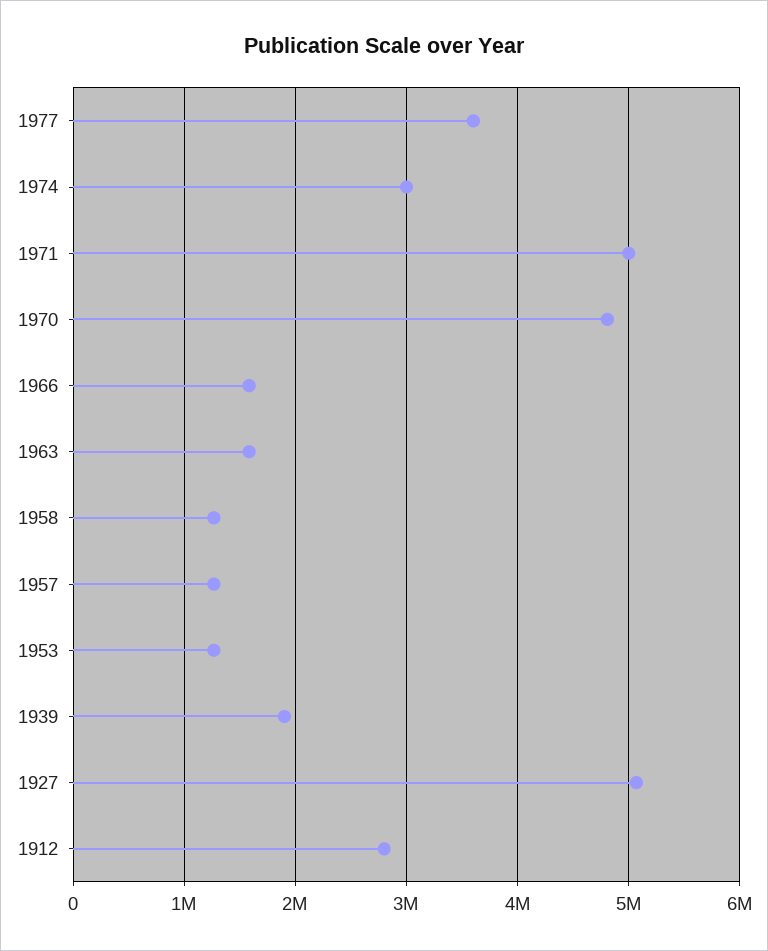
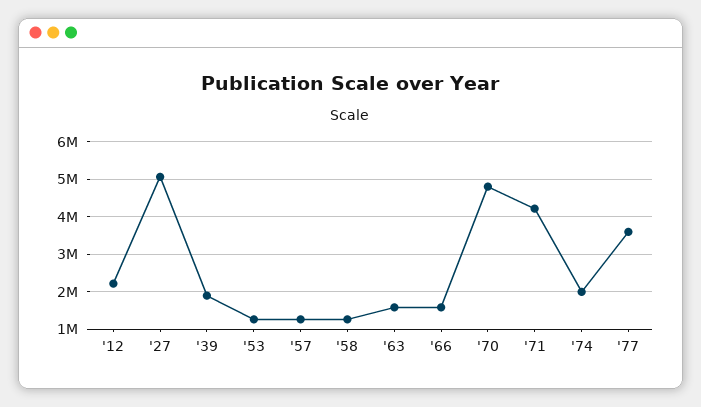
1974: 3000000 -> 2000000
1971: 5000000 -> 4200000
1912: 2800000 -> 2200000

